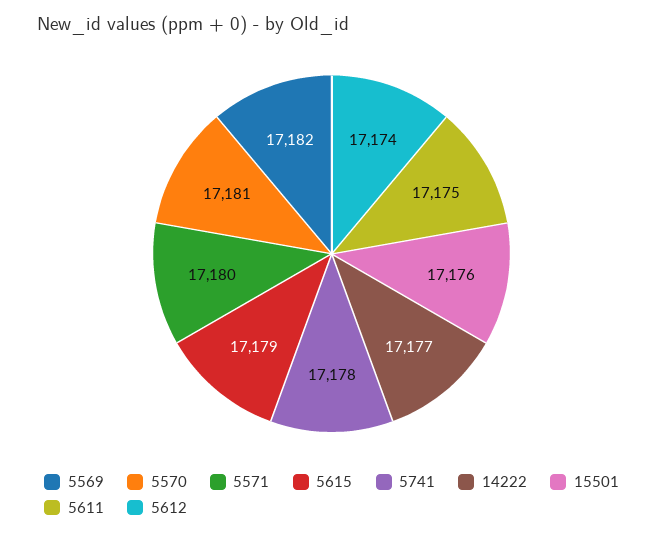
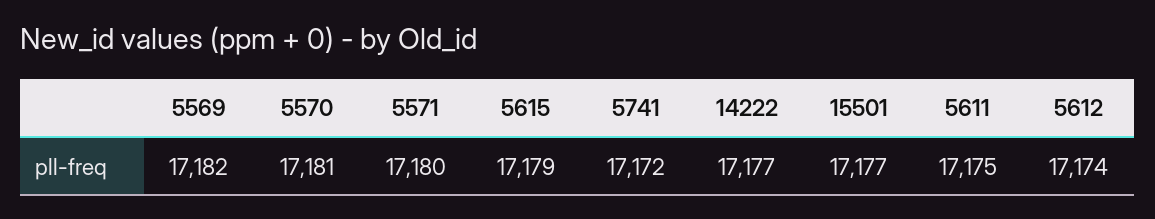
5741: 17178 -> 17172
15501: 17176 -> 17177

